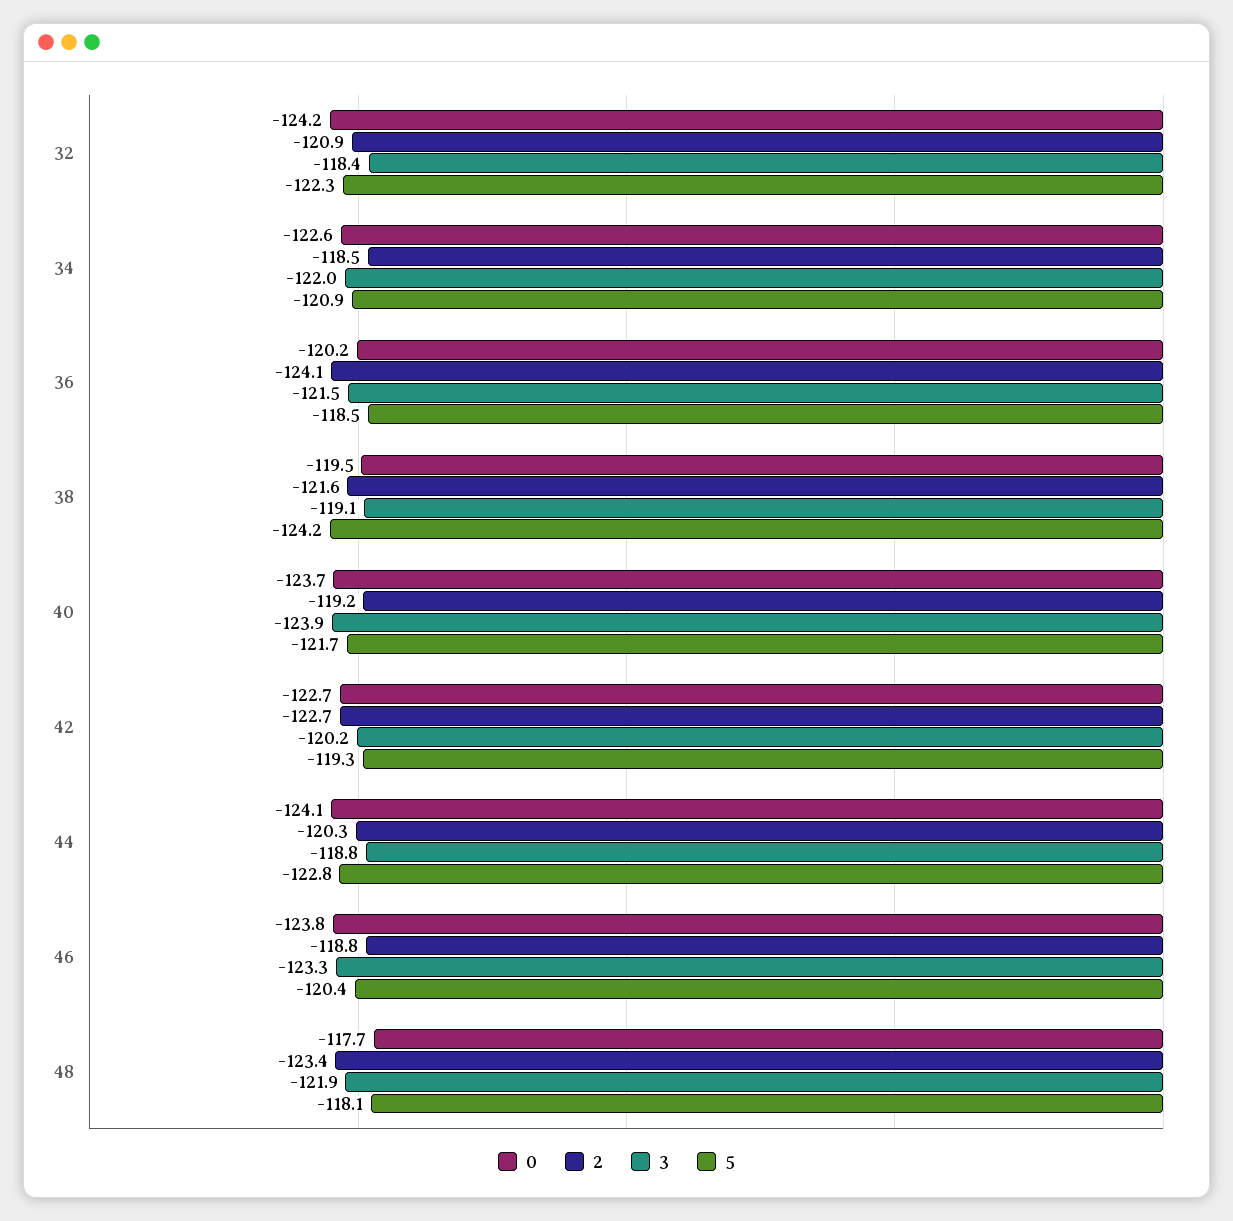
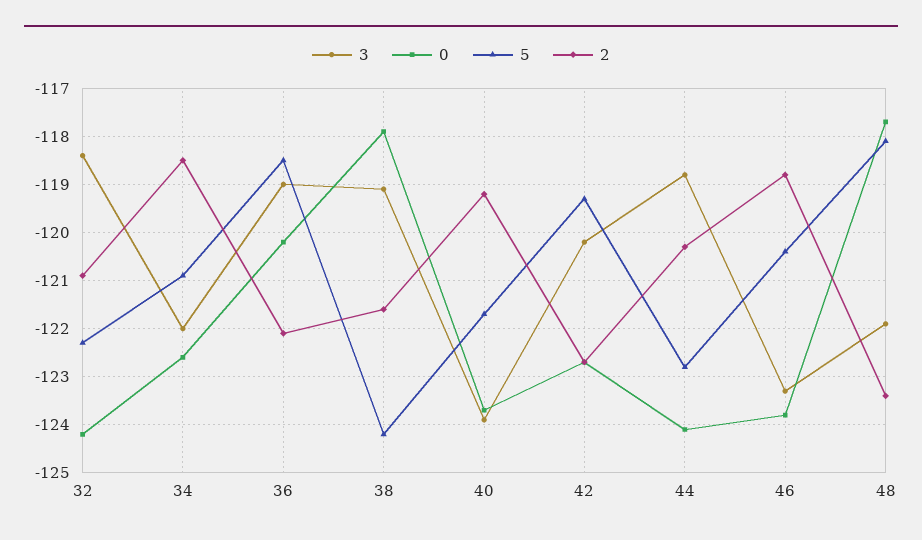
2, 36: -124.1 -> -122
3, 36: -121.5 -> -119
0, 38: -119.5 -> -118

